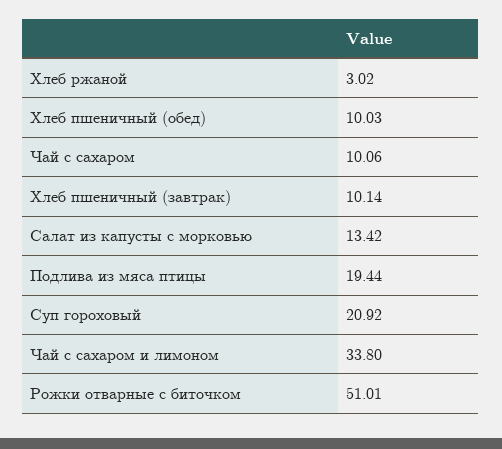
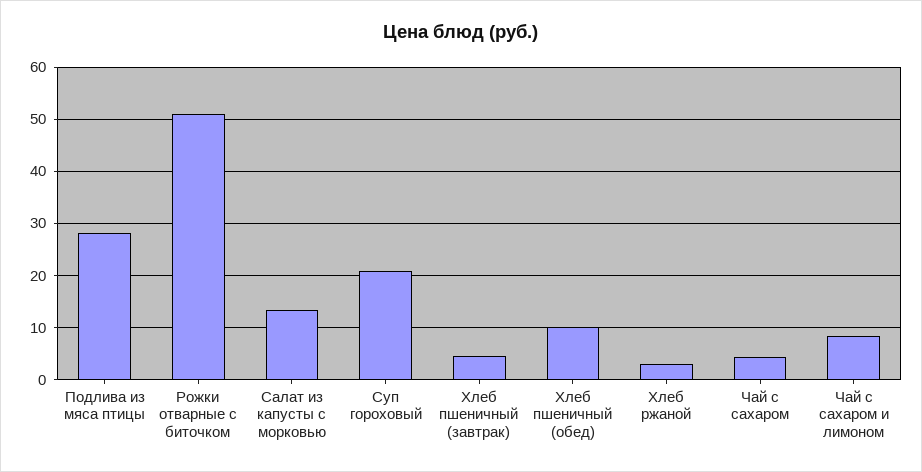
Чай с сахаром: 10.06 -> 4
Хлеб пшеничный (завтрак): 10.14 -> 4
Подлива из мяса птицы: 19.44 -> 28
Чай с сахаром и лимоном: 33.8 -> 8

